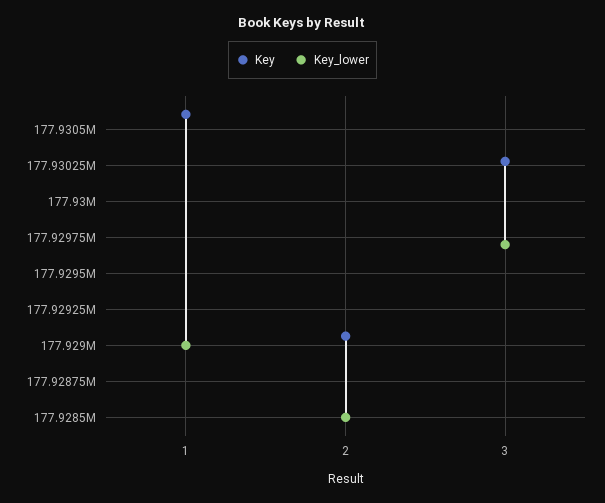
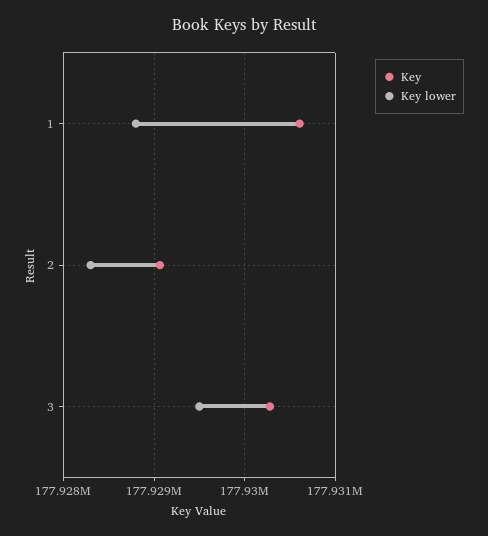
Key_lower, 1: 177929000 -> 177928800
Key_lower, 2: 177928500 -> 177928300
Key_lower, 3: 177929700 -> 177929500

